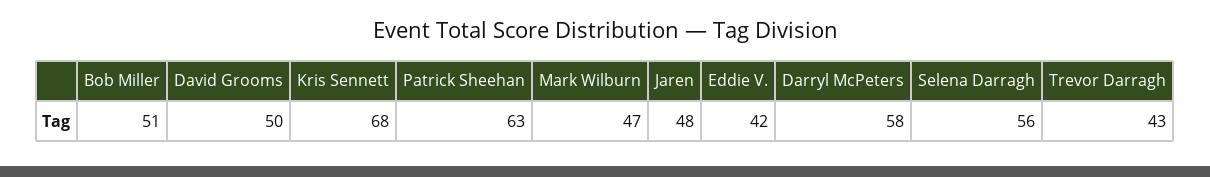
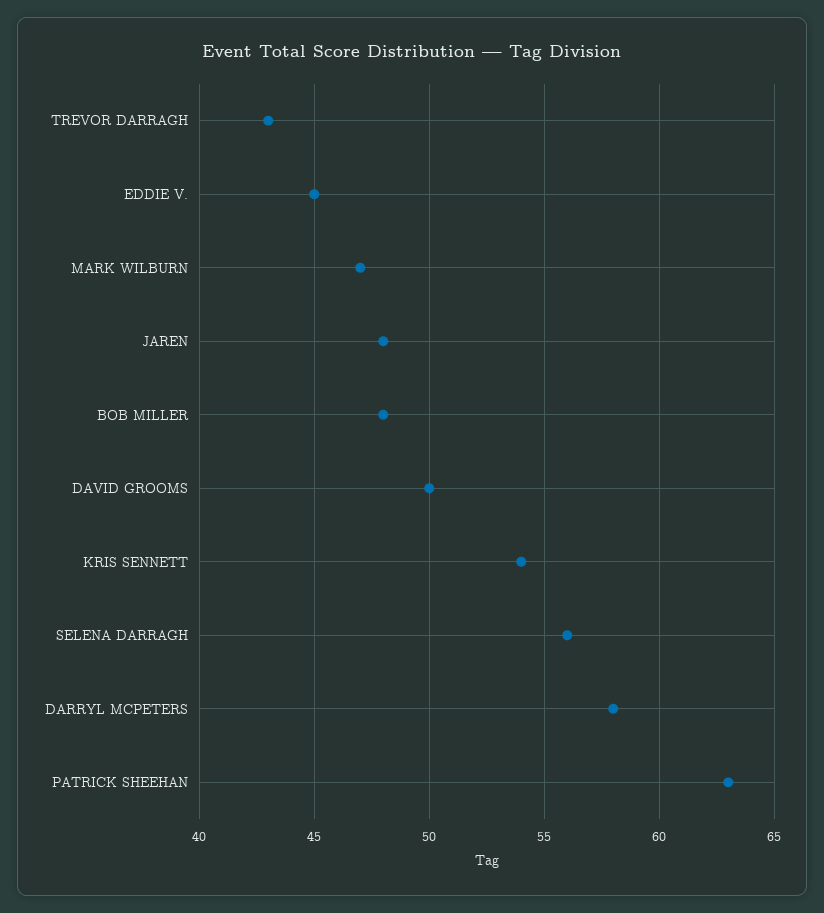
Bob Miller: 51 -> 48
Kris Sennett: 68 -> 54
Eddie V.: 42 -> 45

